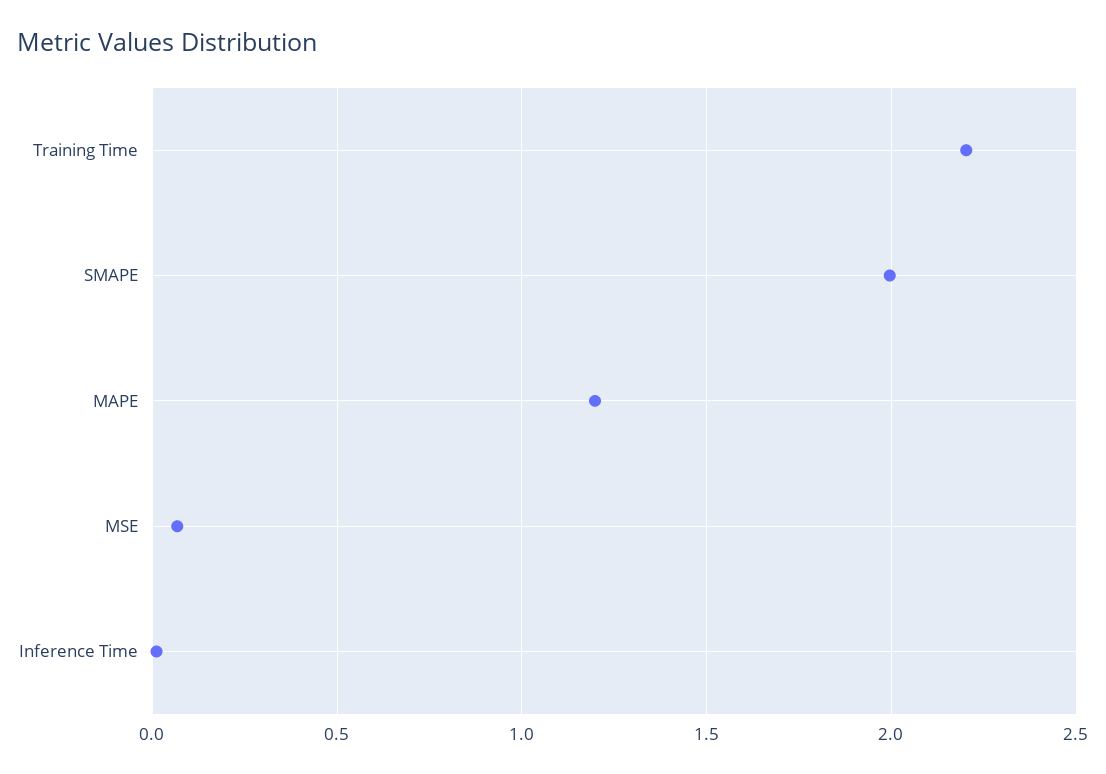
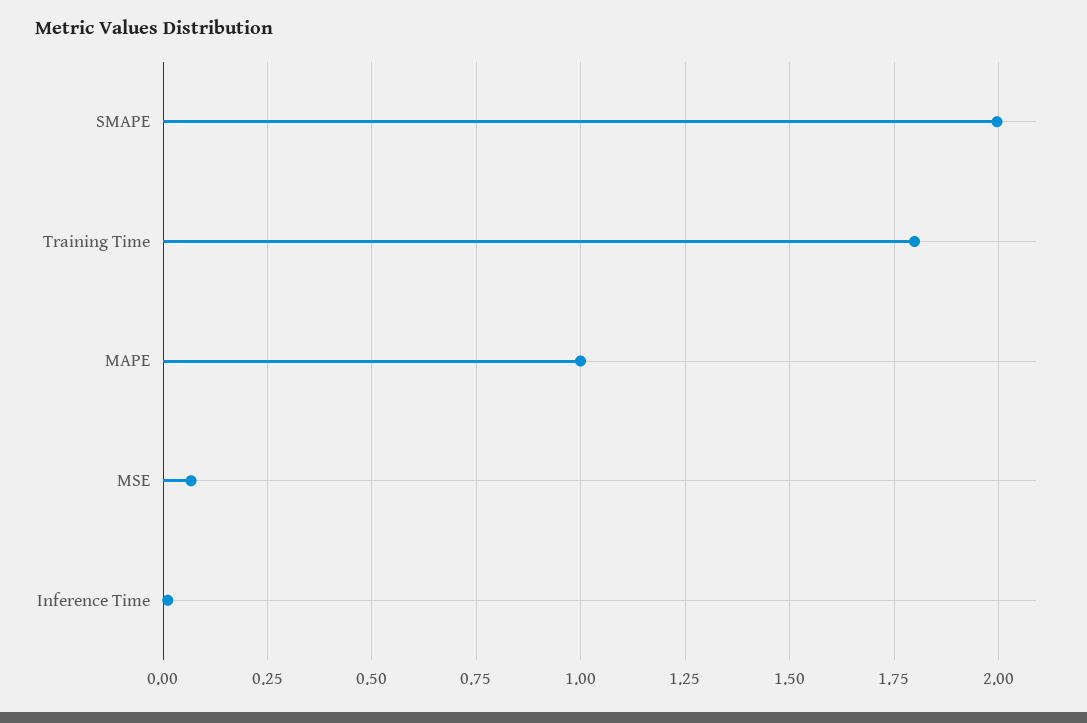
Training Time: 2.2 -> 1.8
MAPE: 1.2 -> 1

